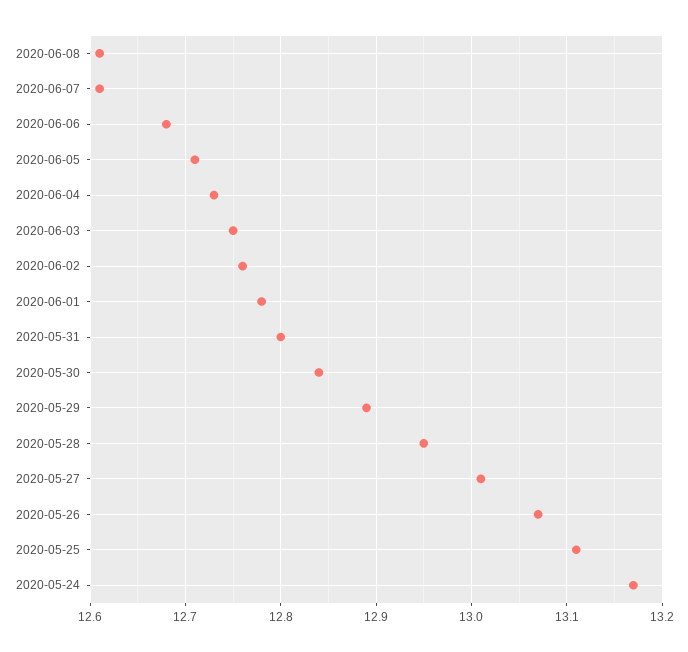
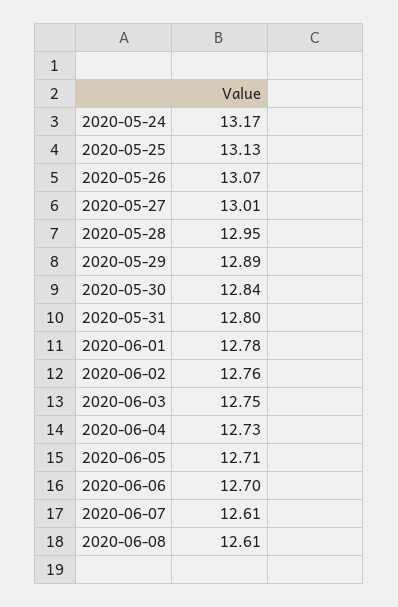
2020-06-06: 12.68 -> 12.7
2020-05-25: 13.11 -> 13.13

